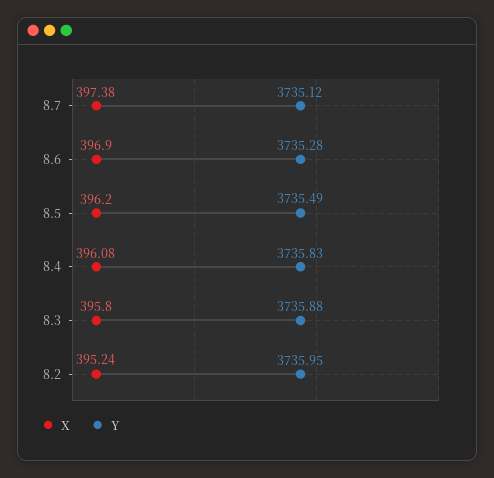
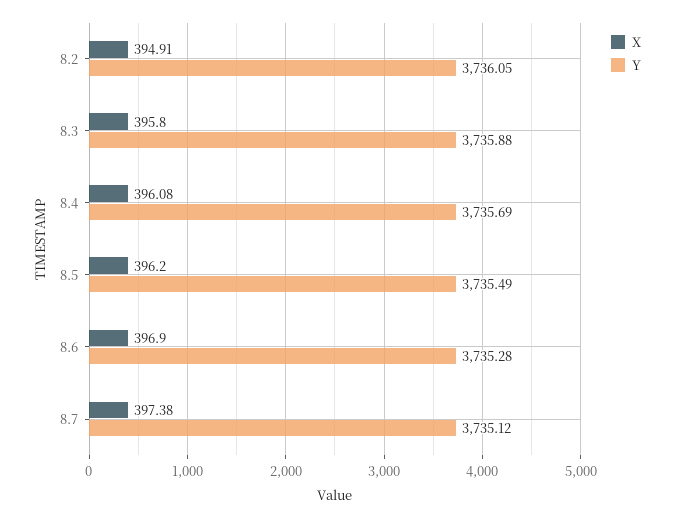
Y, 8.4: 3735.83 -> 3735.69
X, 8.2: 395.24 -> 394.91
Y, 8.2: 3735.95 -> 3736.05

